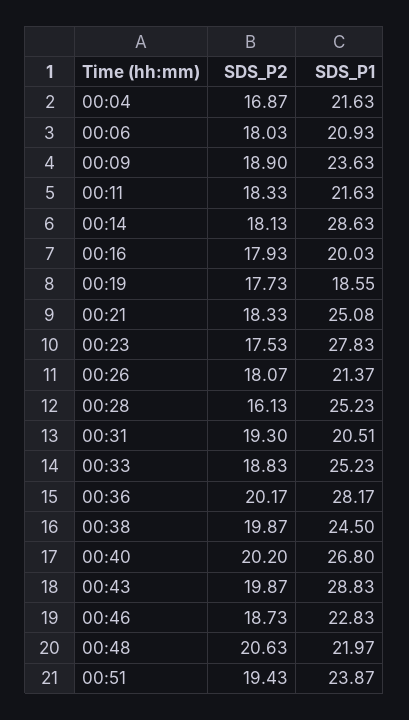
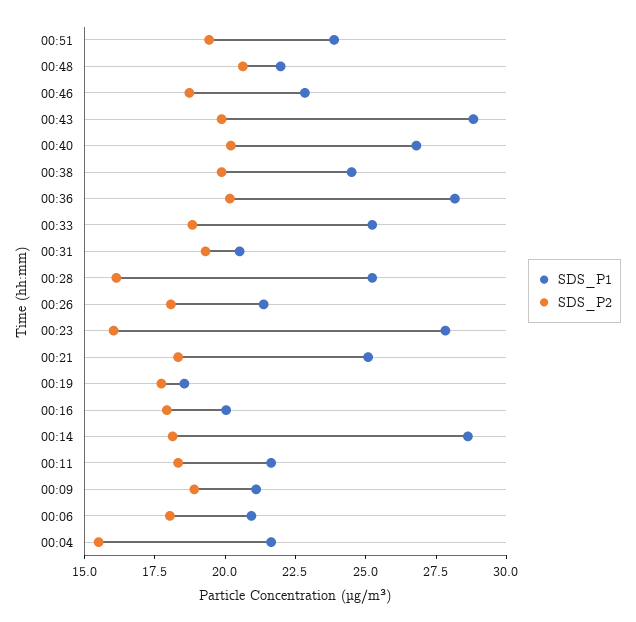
SDS_P2, 00:04: 16.87 -> 15.5
SDS_P1, 00:09: 23.63 -> 21
SDS_P2, 00:23: 17.53 -> 16

